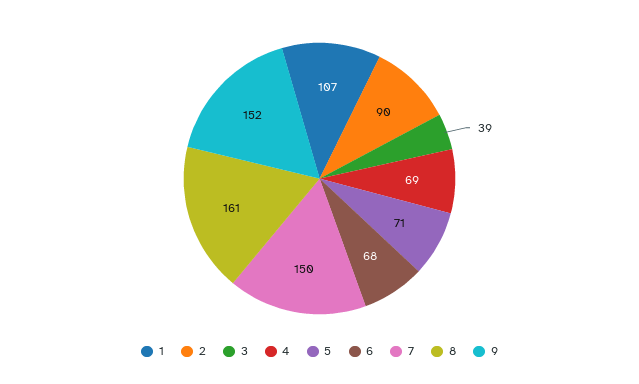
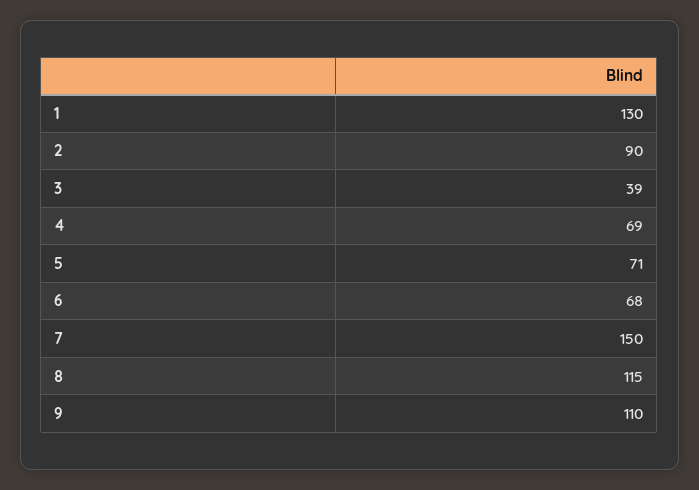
1: 107 -> 130
8: 161 -> 115
9: 152 -> 110

